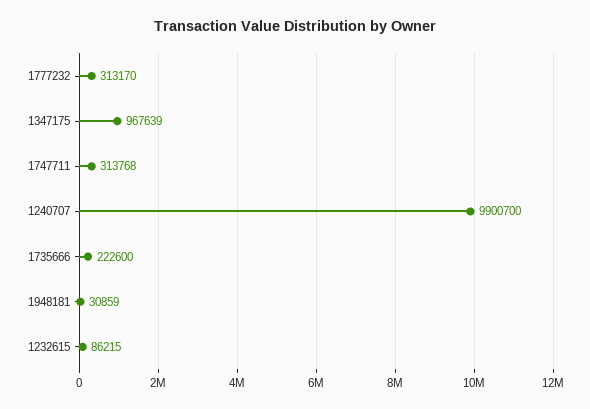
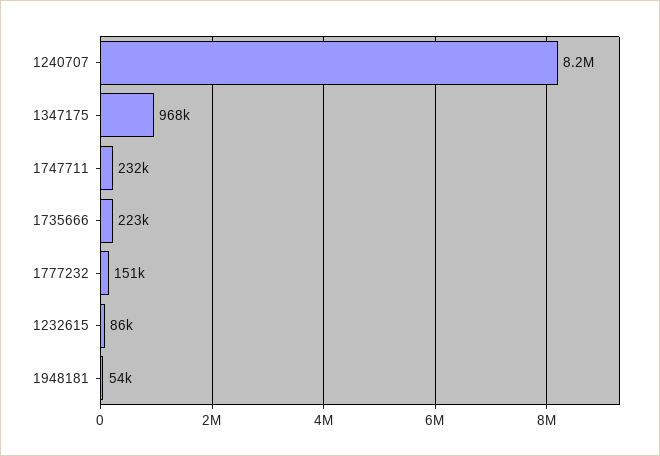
1777232: 313170 -> 151000
1747711: 313768 -> 232000
1240707: 9900700 -> 8200000
1948181: 30859 -> 54000

